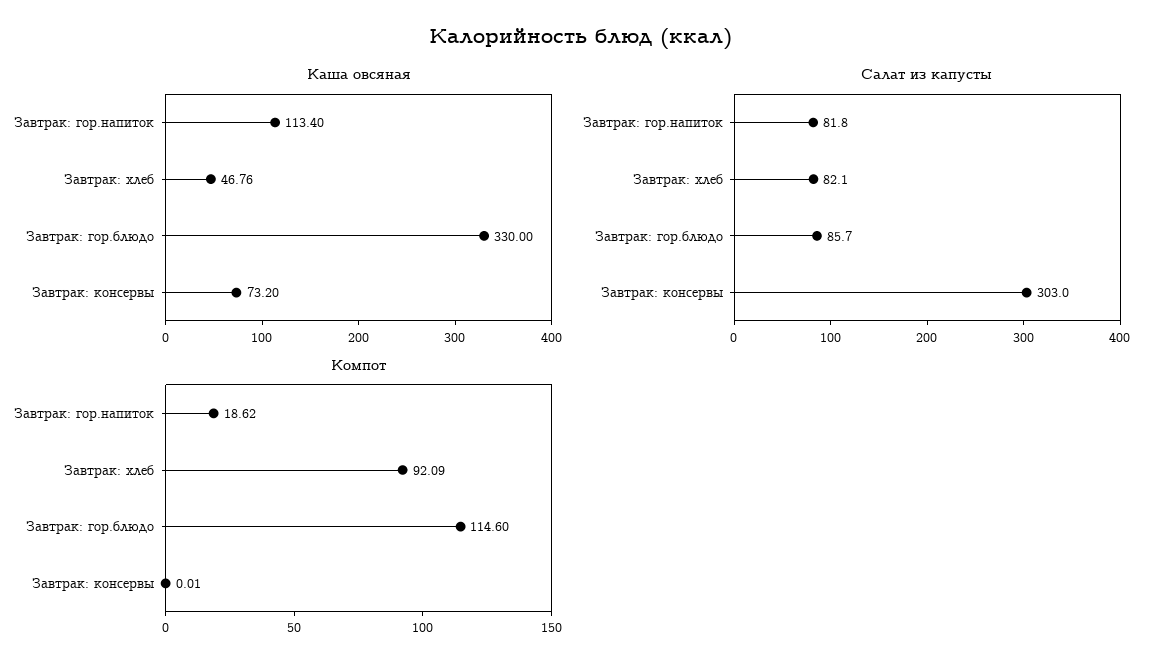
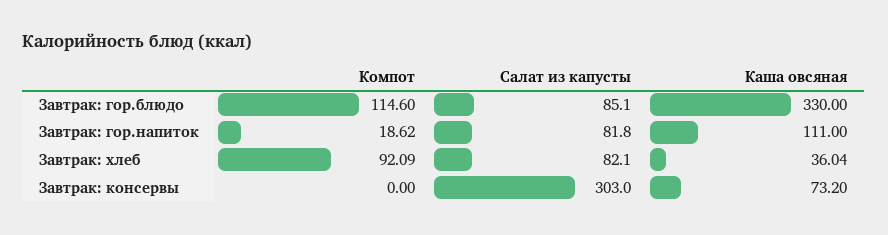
Каша овсяная, Завтрак: гор.напиток: 113.4 -> 111
Каша овсяная, Завтрак: хлеб: 46.76 -> 36.04
Салат из капусты, Завтрак: гор.блюдо: 85.7 -> 85.1
Компот, Завтрак: консервы: 0.01 -> 0

